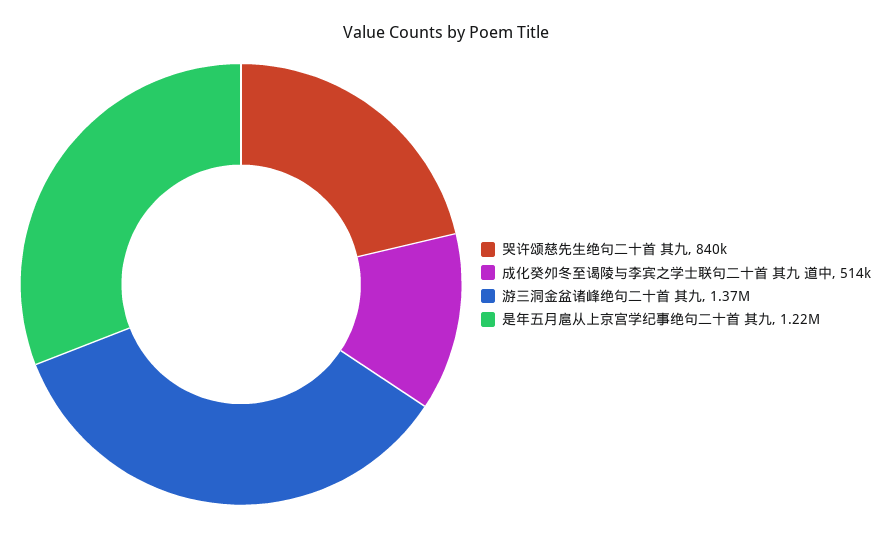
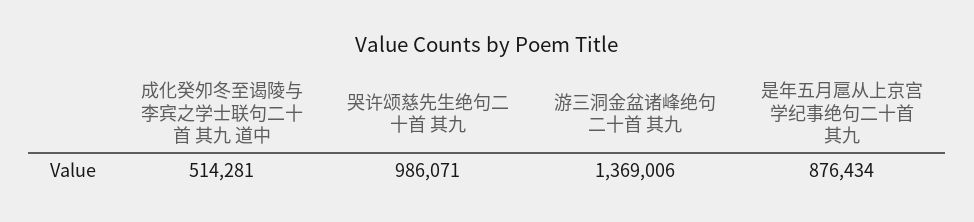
哭许颂慈先生绝句二十首 其九: 840000 -> 986071
是年五月扈从上京宫学纪事绝句二十首 其九: 1220000 -> 876434

